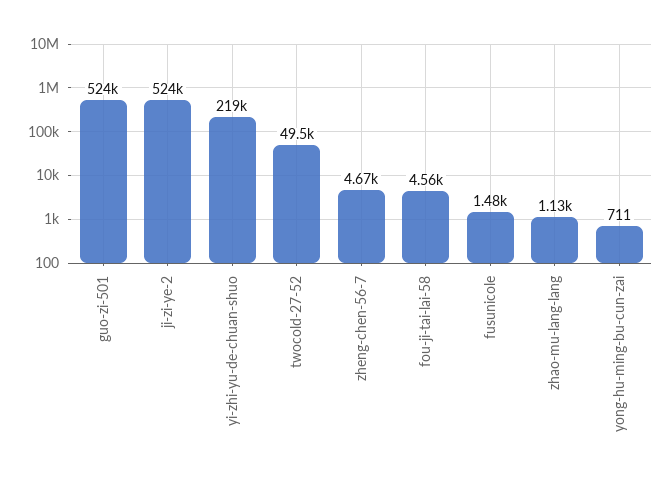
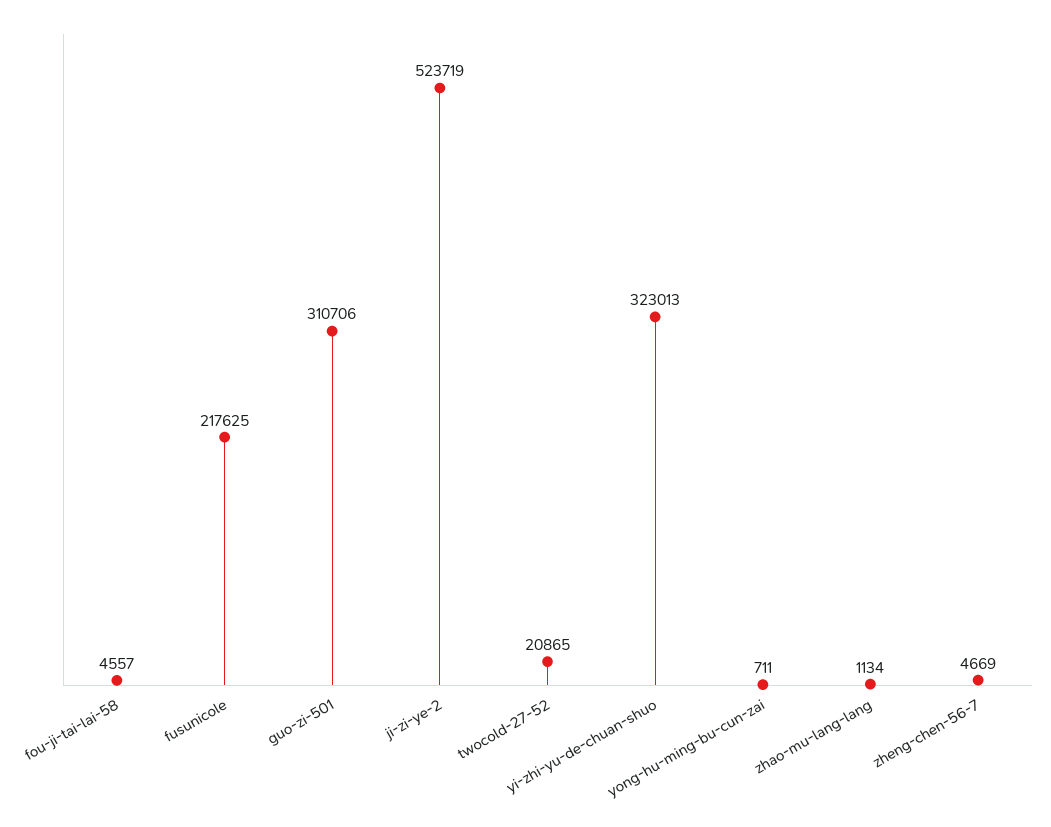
guo-zi-501: 524000 -> 310706
yi-zhi-yu-de-chuan-shuo: 219000 -> 323013
twocold-27-52: 49500 -> 20865
fusunicole: 1480 -> 217625

